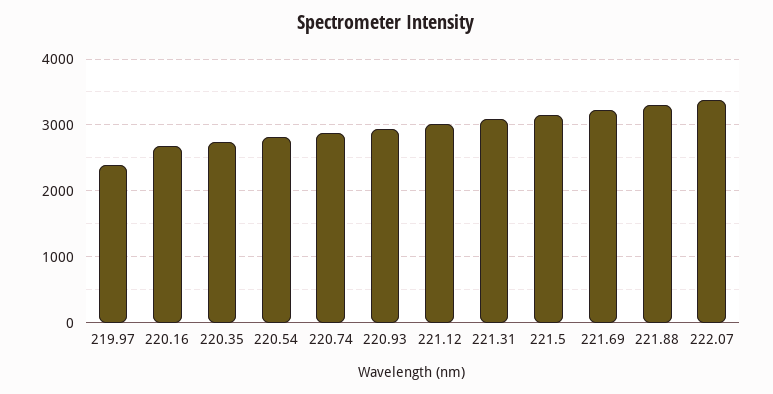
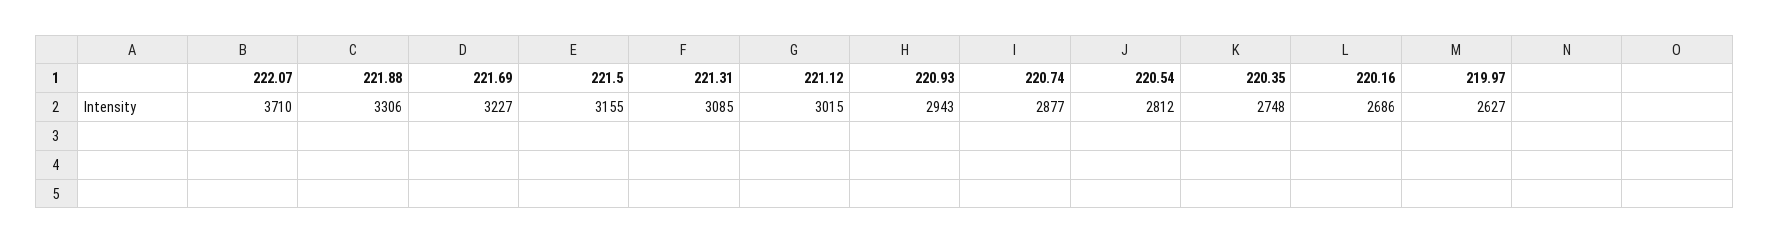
219.97: 2400 -> 2627
222.07: 3400 -> 3710

